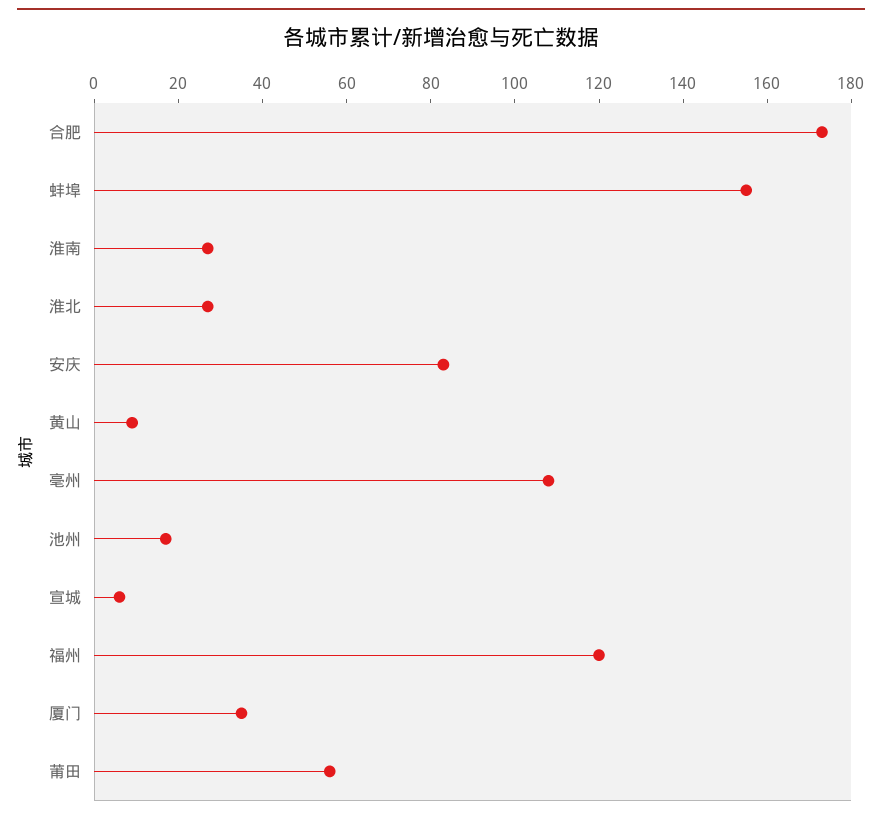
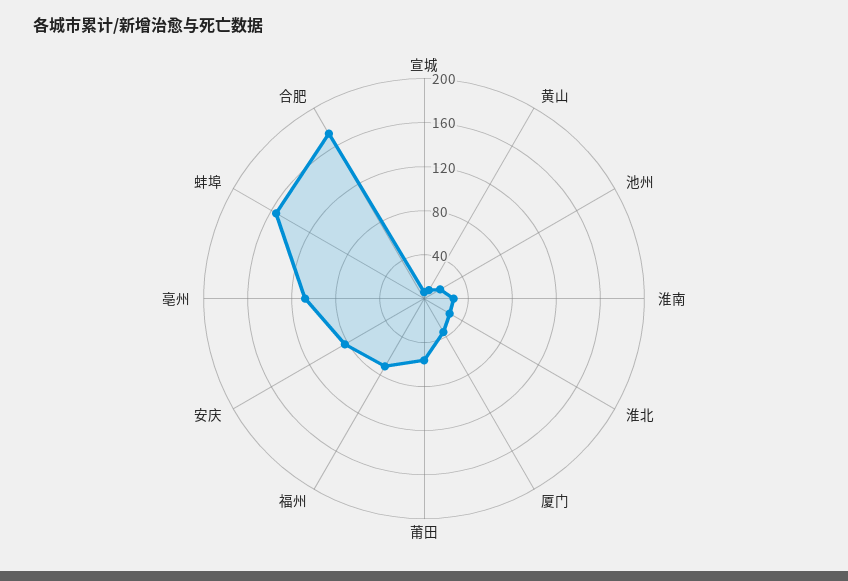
福州: 120 -> 70

